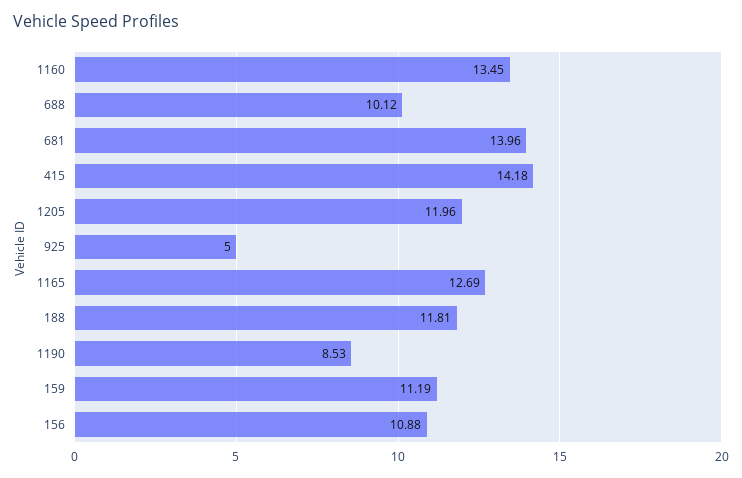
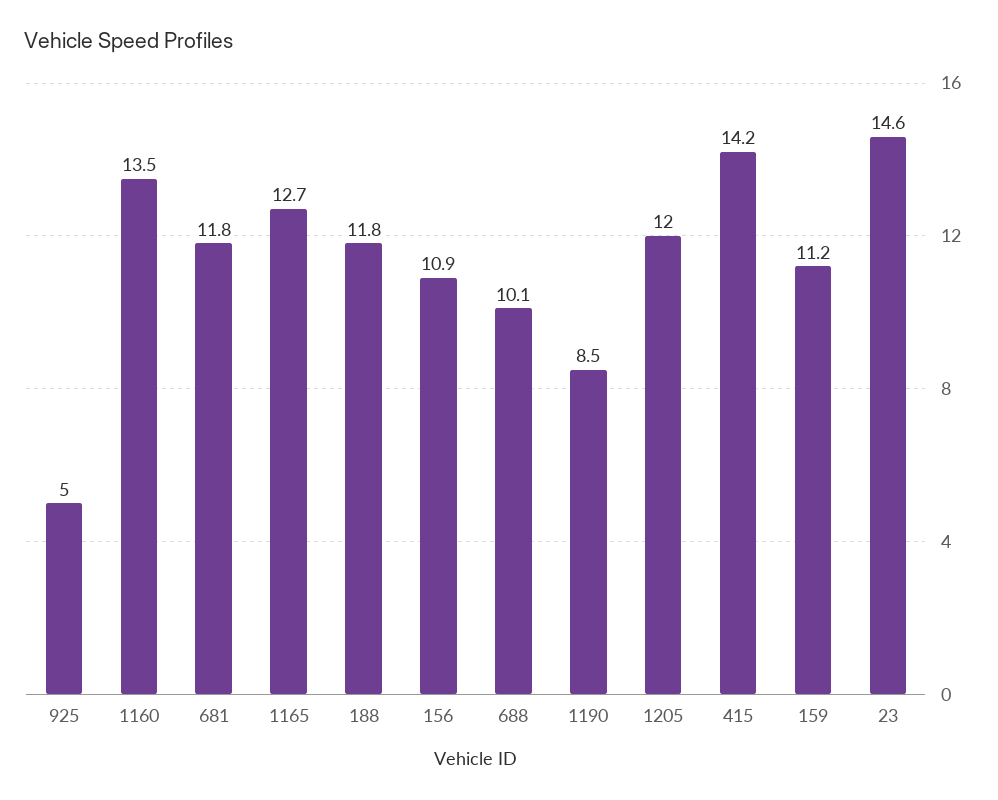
681: 13.96 -> 11.8
23: none -> 14.6

